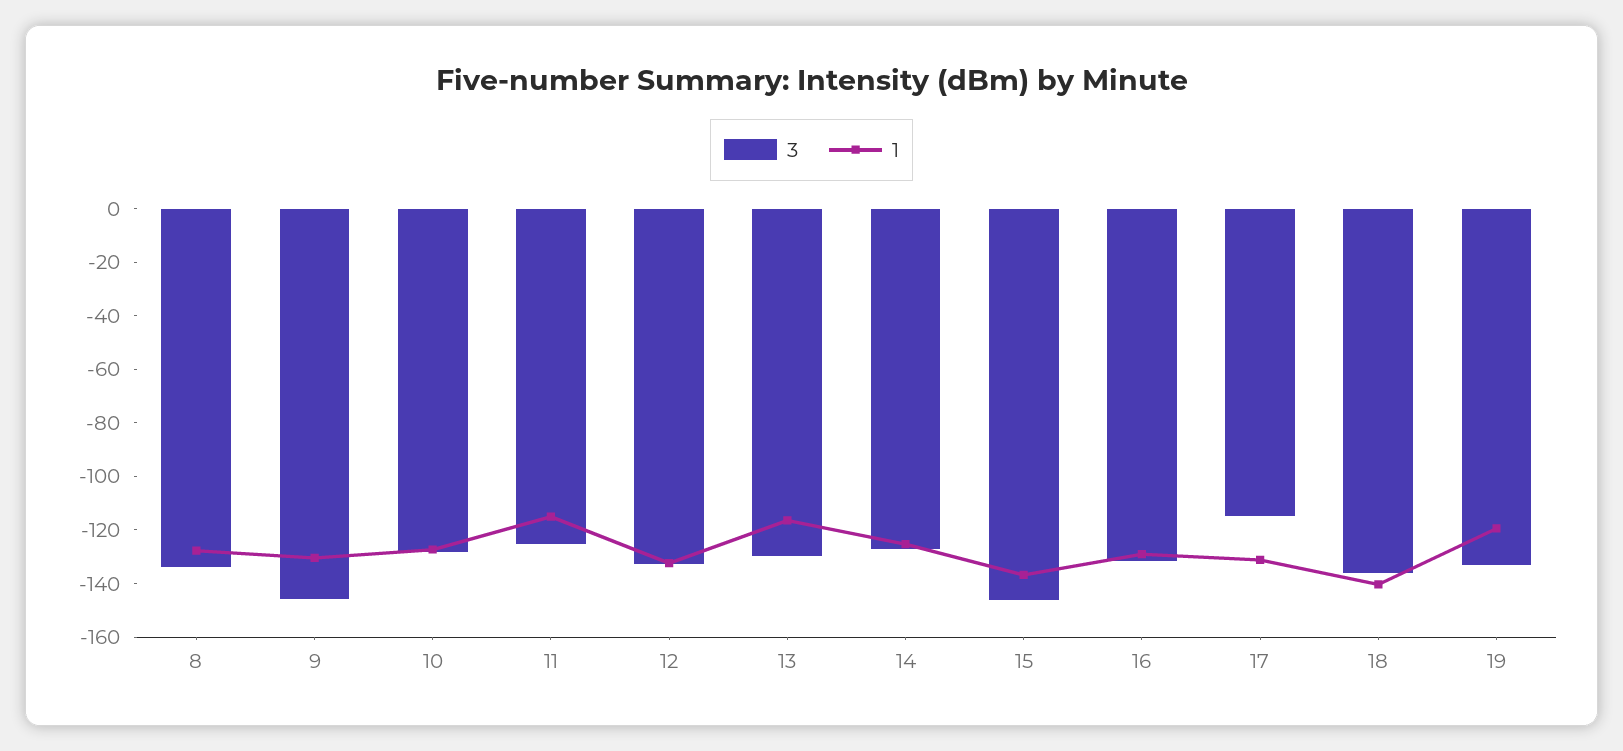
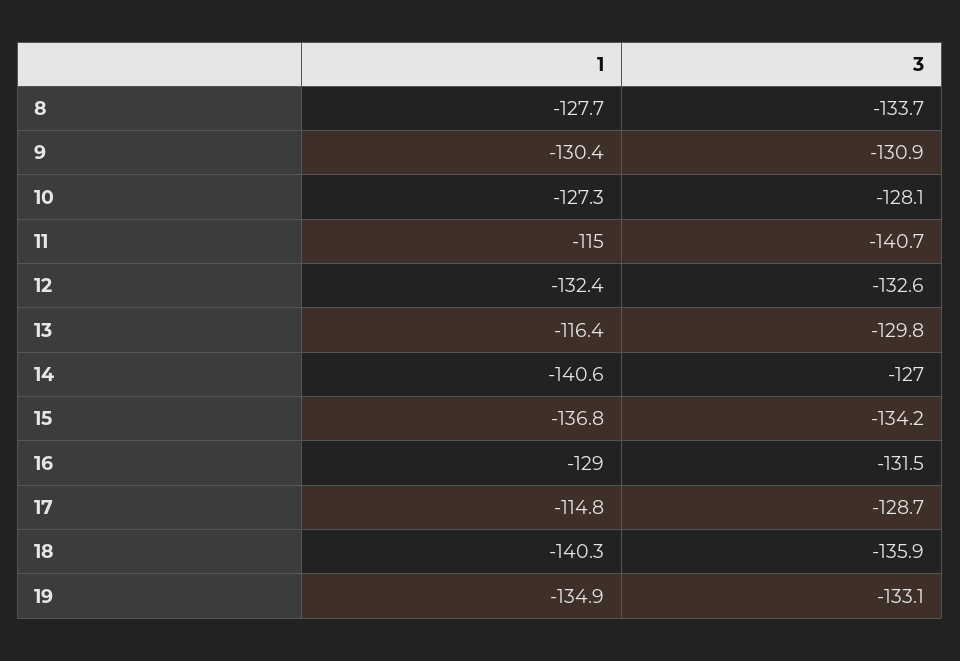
3, 9: -145 -> -130.9
3, 11: -125 -> -140.7
1, 14: -125 -> -140.6
3, 15: -145 -> -134.2
3, 17: -115 -> -128.7
1, 17: -130 -> -114.8
1, 19: -120 -> -134.9

